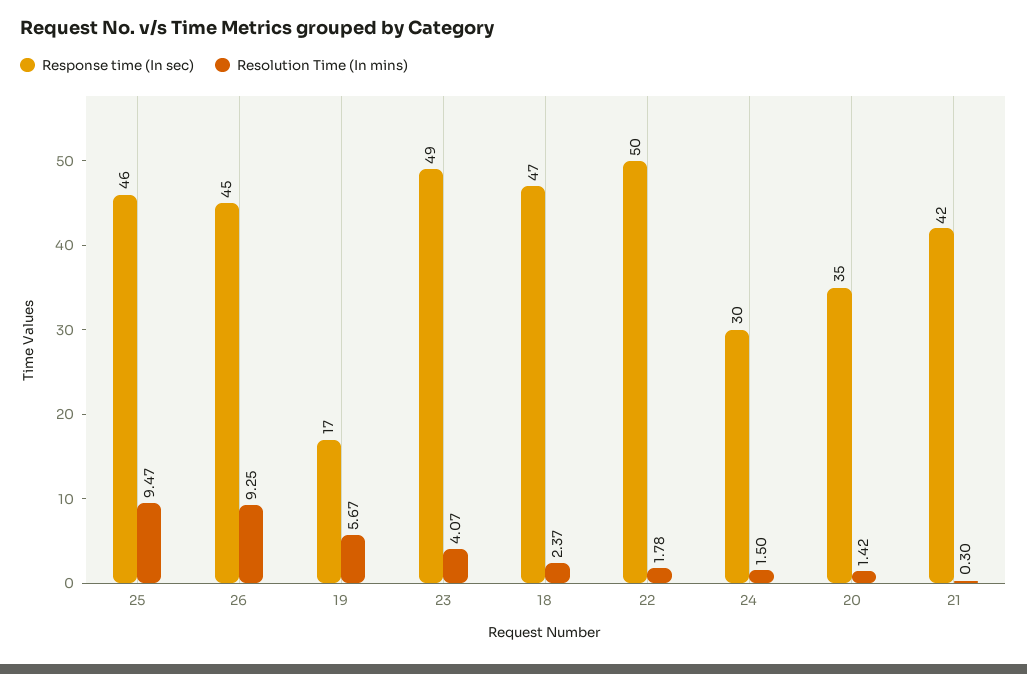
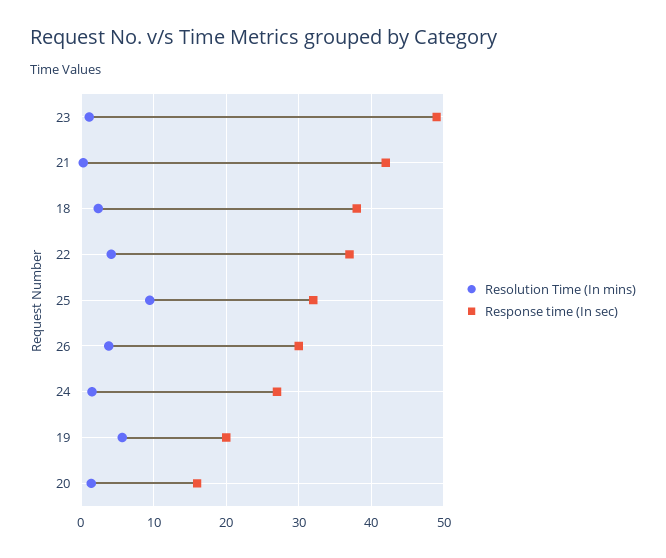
Response time (In sec), 25: 46 -> 32
Response time (In sec), 26: 45 -> 30
Resolution Time (In mins), 26: 9.25 -> 4
Response time (In sec), 19: 17 -> 20
Resolution Time (In mins), 23: 4.07 -> 1
Response time (In sec), 18: 47 -> 38
Response time (In sec), 22: 50 -> 37
Resolution Time (In mins), 22: 1.78 -> 4
Response time (In sec), 24: 30 -> 27
Response time (In sec), 20: 35 -> 16

